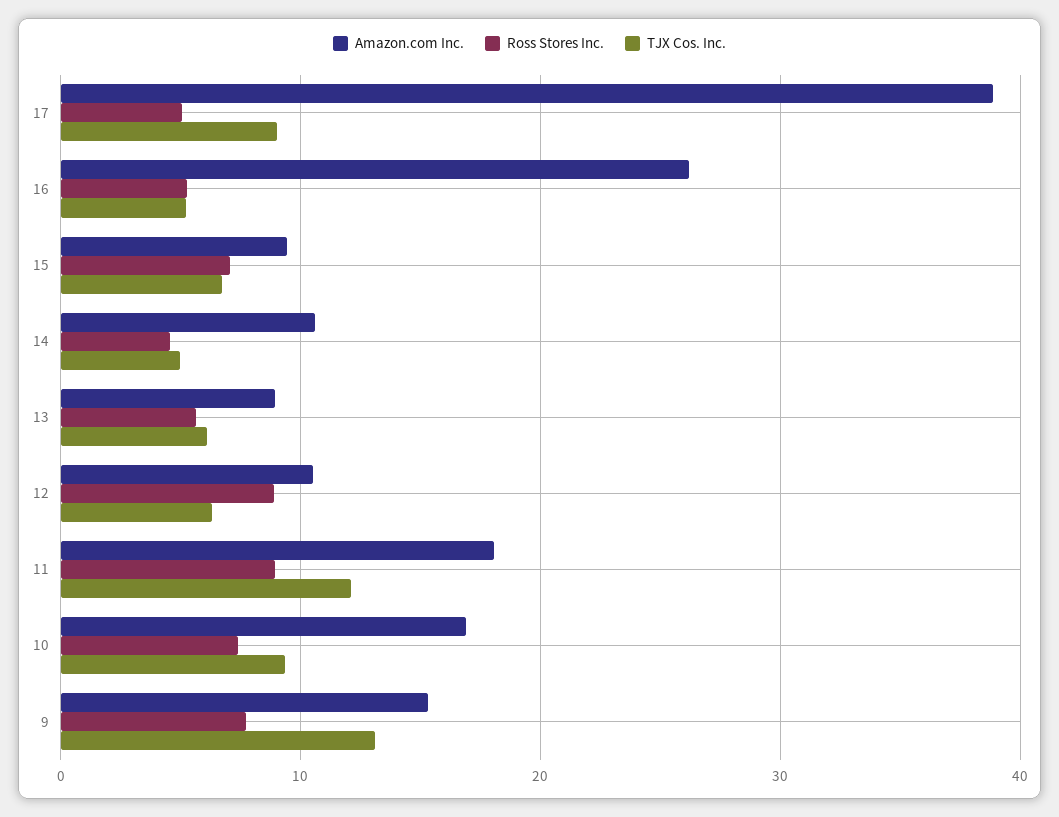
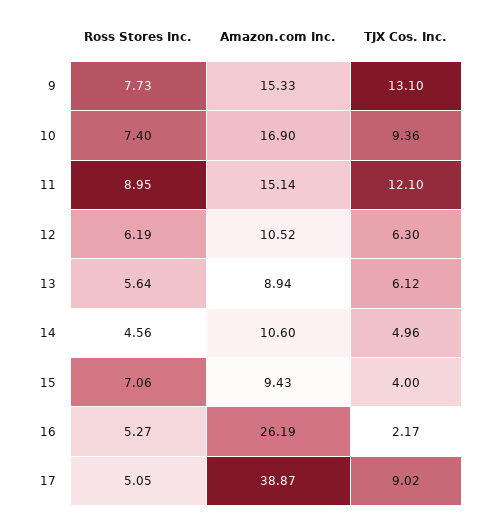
TJX Cos. Inc., 16: 5 -> 2.17
TJX Cos. Inc., 15: 7 -> 4
Ross Stores Inc., 12: 9 -> 6.19
Amazon.com Inc., 11: 18 -> 15.14

